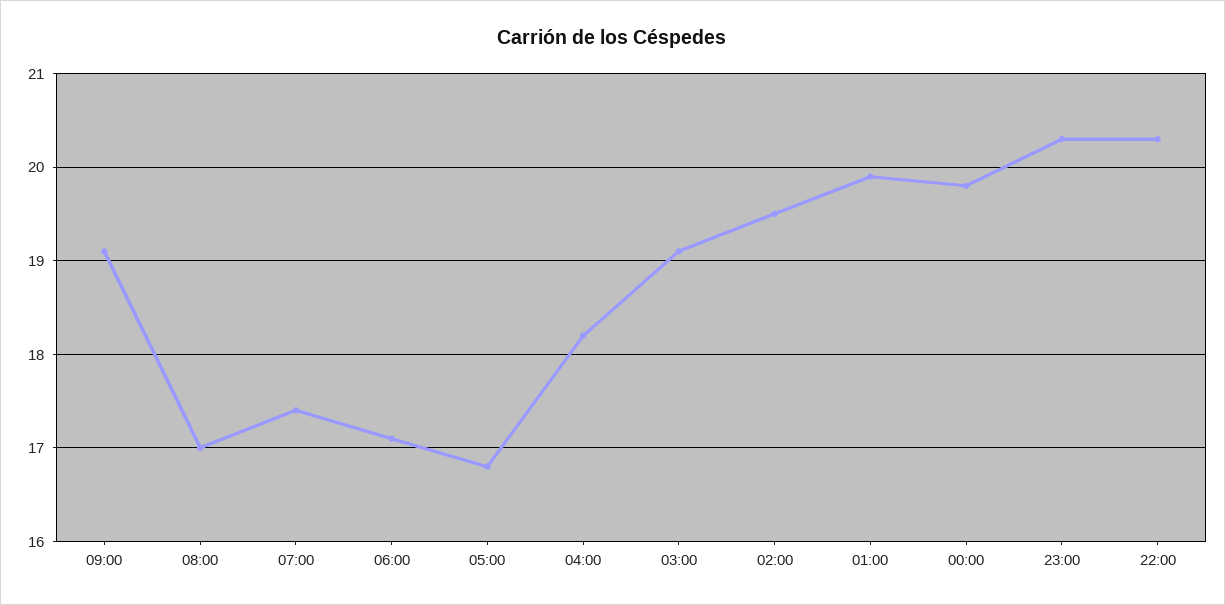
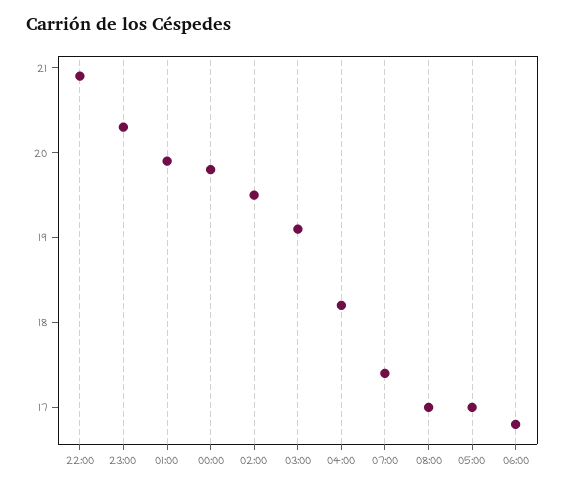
09:00: 19.1 -> none
06:00: 17.1 -> 16.8
05:00: 16.8 -> 17
22:00: 20.3 -> 20.9

